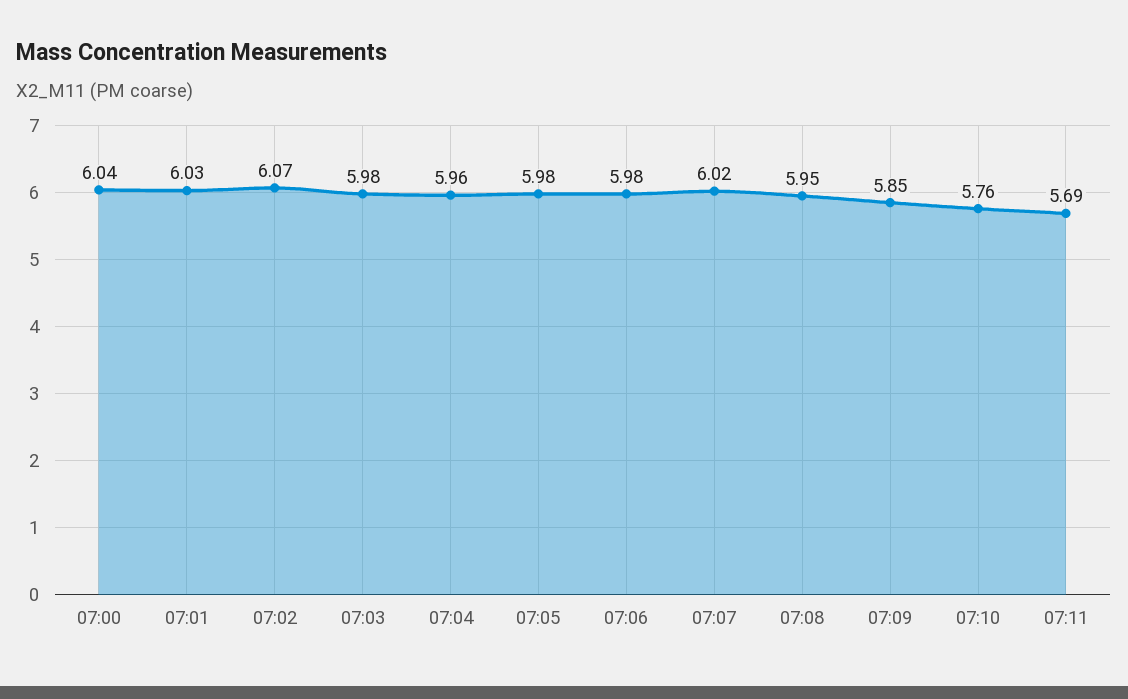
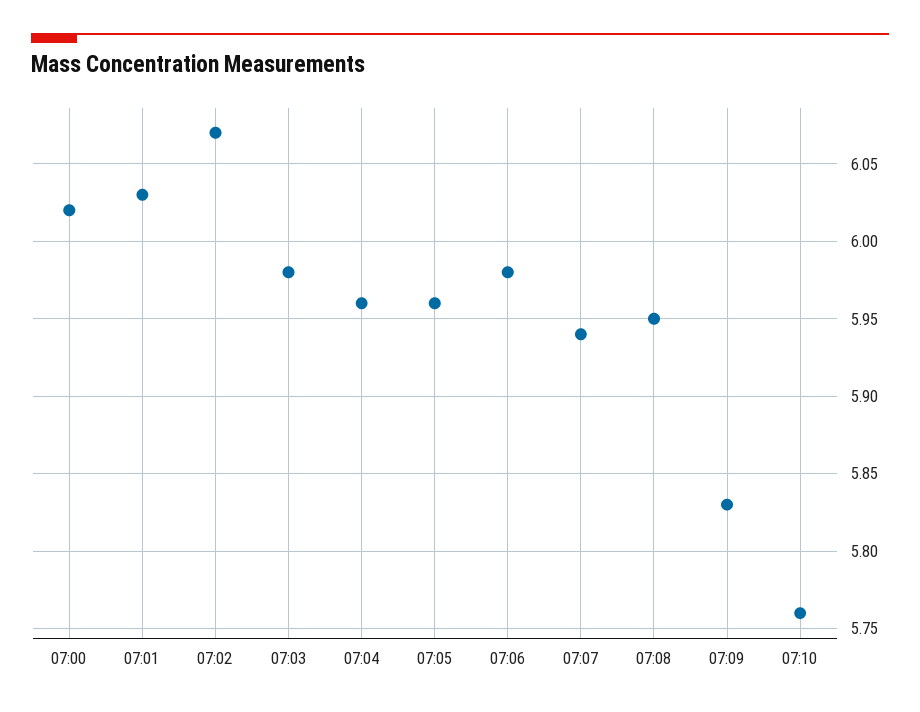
07:00: 6.04 -> 6.02
07:05: 5.98 -> 5.96
07:07: 6.02 -> 5.94
07:09: 5.85 -> 5.83
07:11: 5.69 -> none

